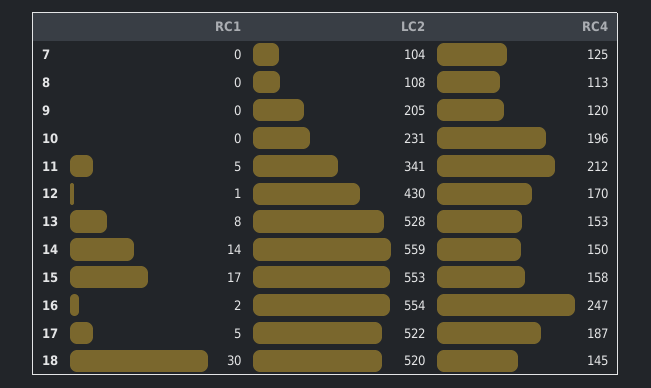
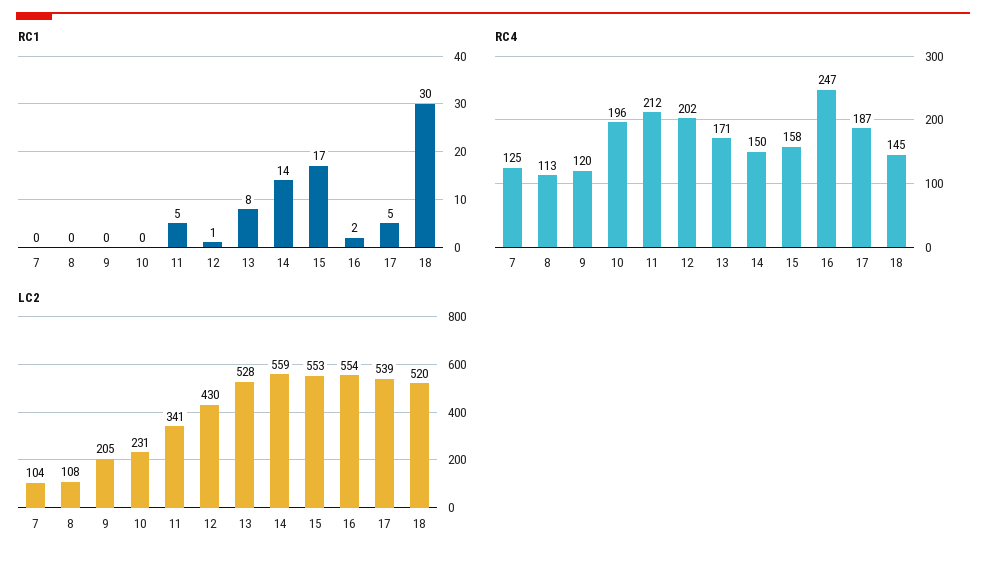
RC4, 12: 170 -> 202
RC4, 13: 153 -> 171
LC2, 17: 522 -> 539

